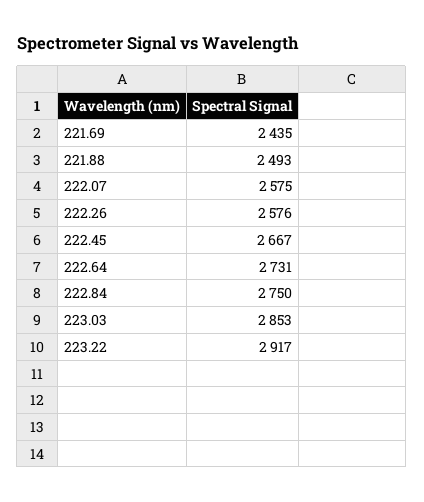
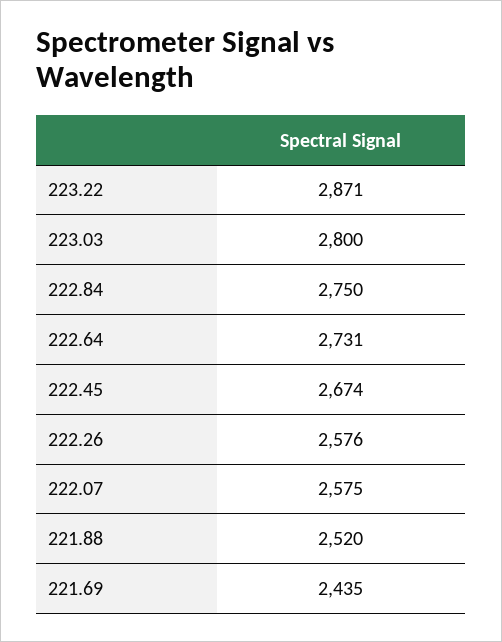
221.88: 2493 -> 2520
222.45: 2667 -> 2674
223.03: 2853 -> 2800
223.22: 2917 -> 2871

